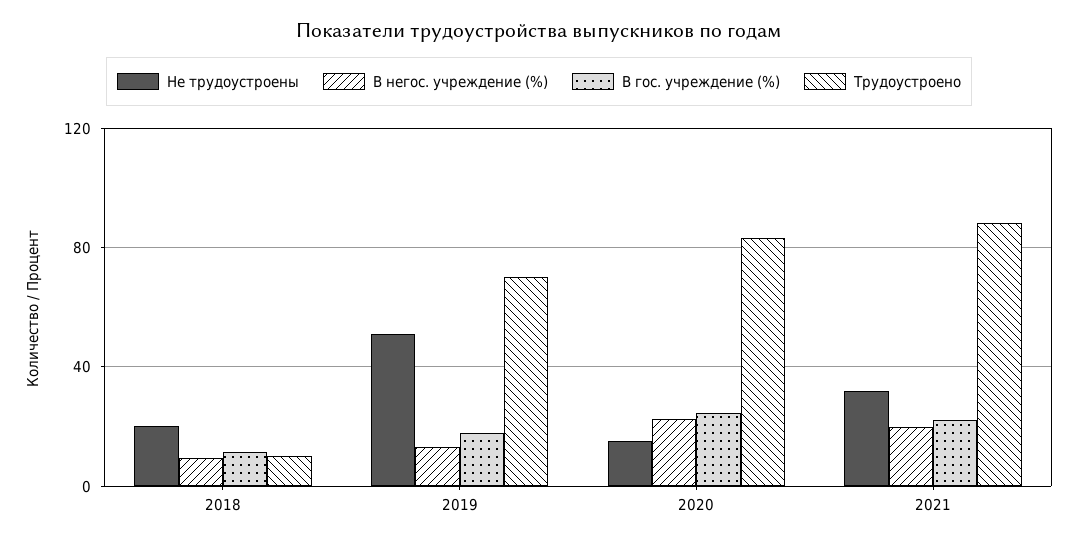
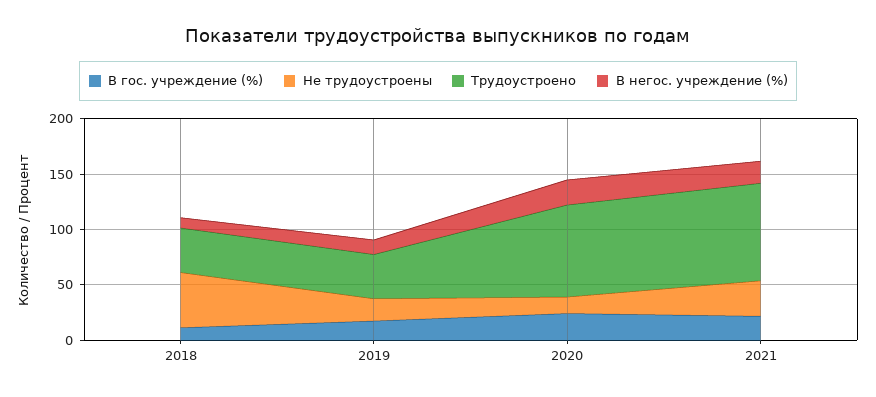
Не трудоустроены, 2018: 20 -> 50
Трудоустроено, 2018: 10 -> 40
Не трудоустроены, 2019: 50 -> 20
Трудоустроено, 2019: 70 -> 40

